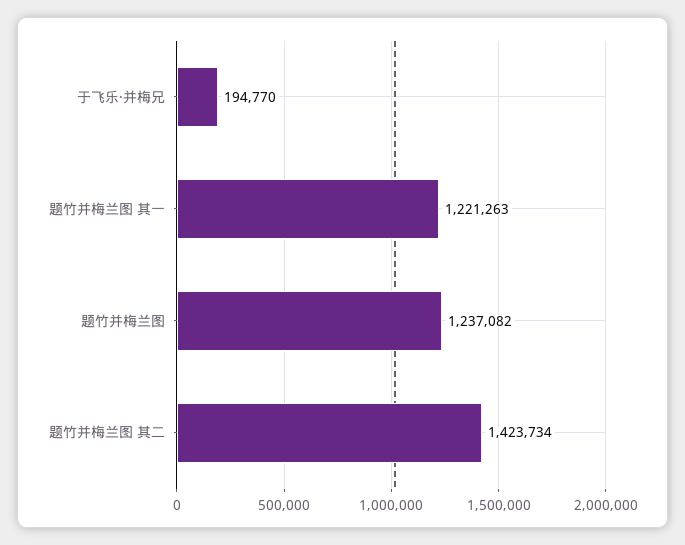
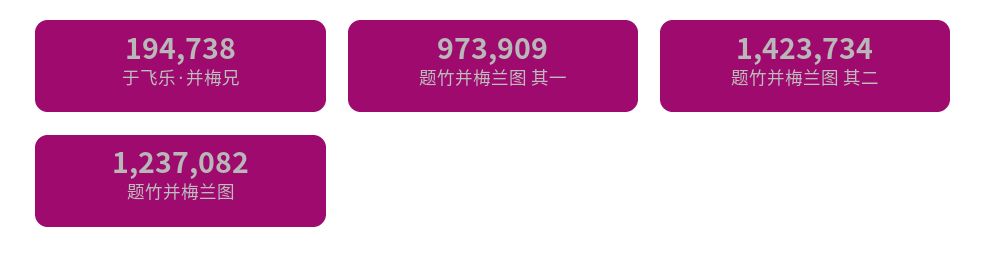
于飞乐·并梅兄: 194770 -> 194738
题竹并梅兰图 其一: 1221263 -> 973909

